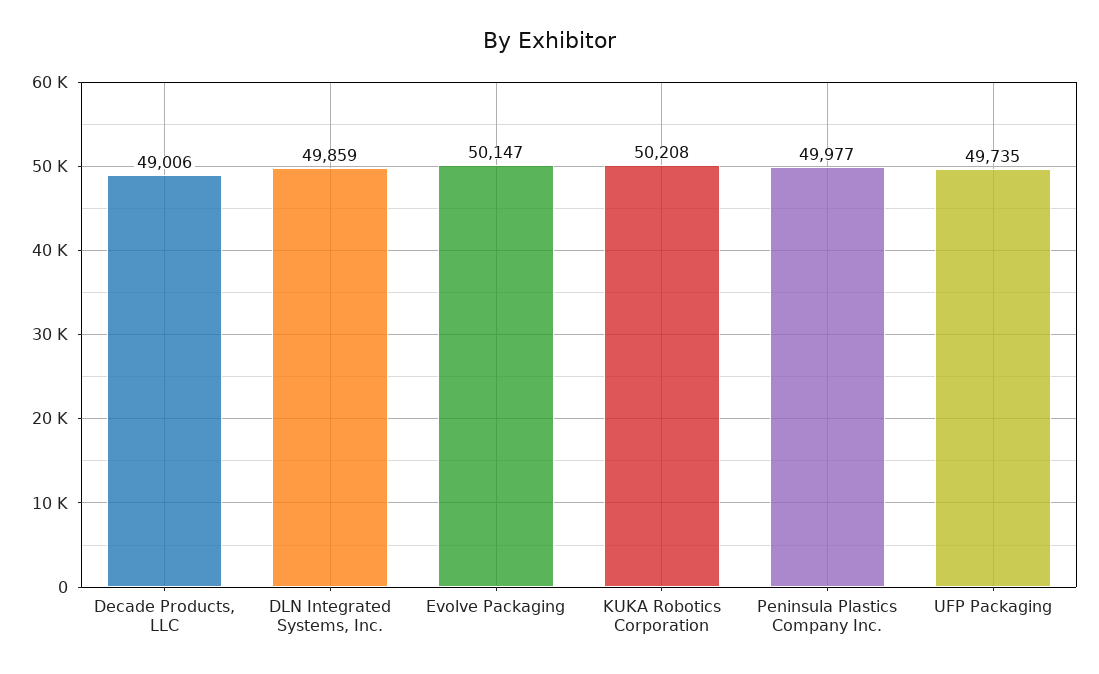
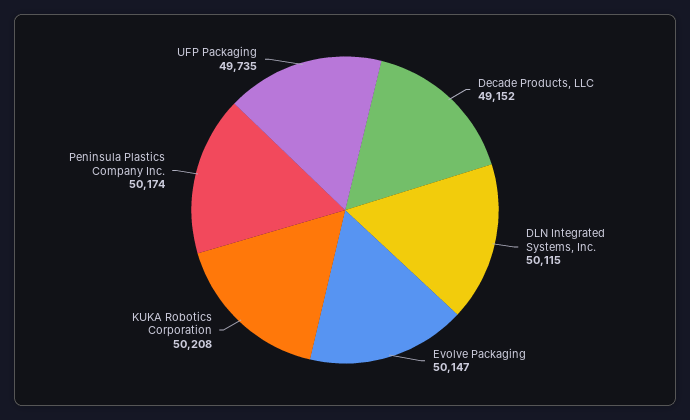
Decade Products, LLC: 49006 -> 49152
DLN Integrated Systems, Inc.: 49859 -> 50115
Peninsula Plastics Company Inc.: 49977 -> 50174

